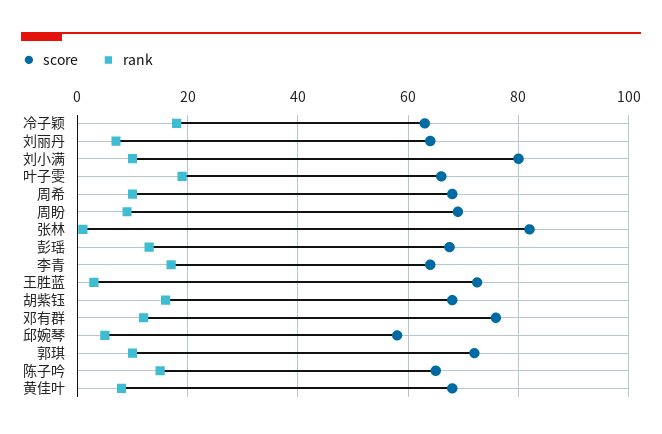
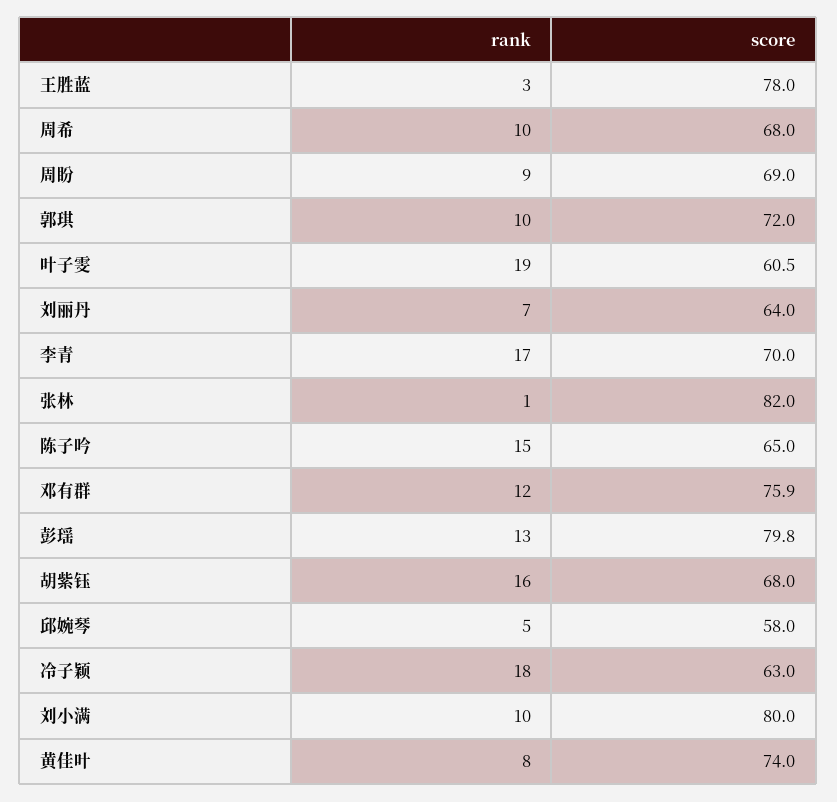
score, 叶子雯: 66 -> 60.5
score, 彭瑶: 68 -> 79.8
score, 李青: 64 -> 70
score, 王胜蓝: 72 -> 78
score, 黄佳叶: 68 -> 74

